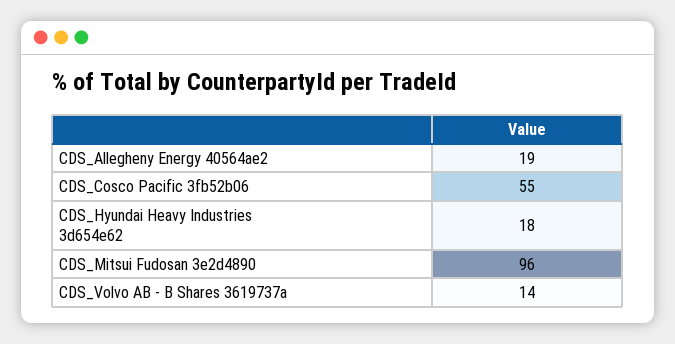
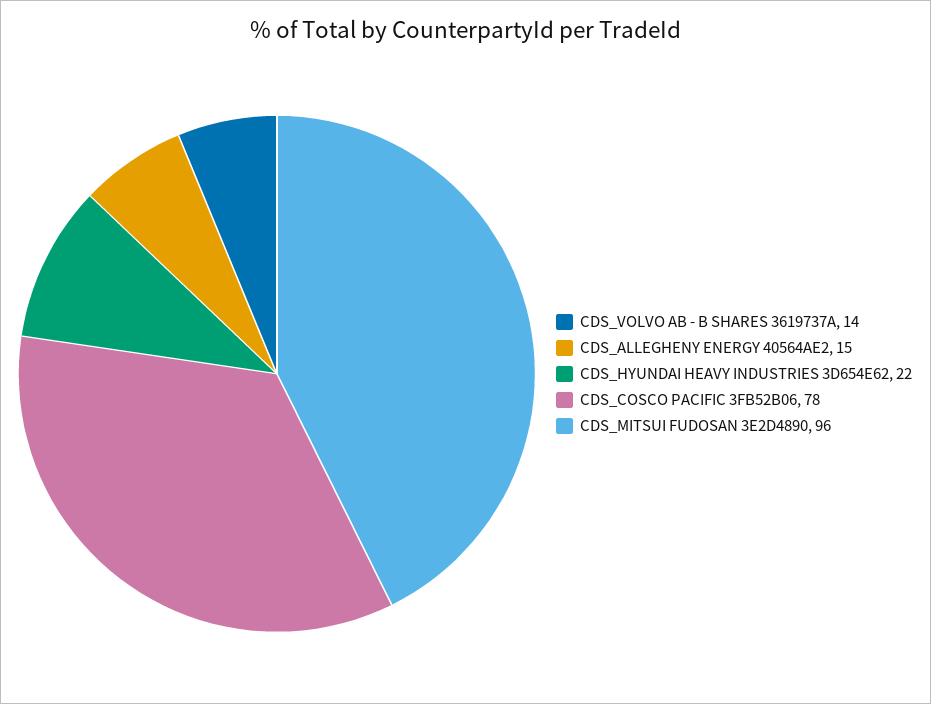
CDS_Allegheny Energy 40564ae2: 19 -> 15
CDS_Cosco Pacific 3fb52b06: 55 -> 78
CDS_Hyundai Heavy Industries 3d654e62: 18 -> 22

